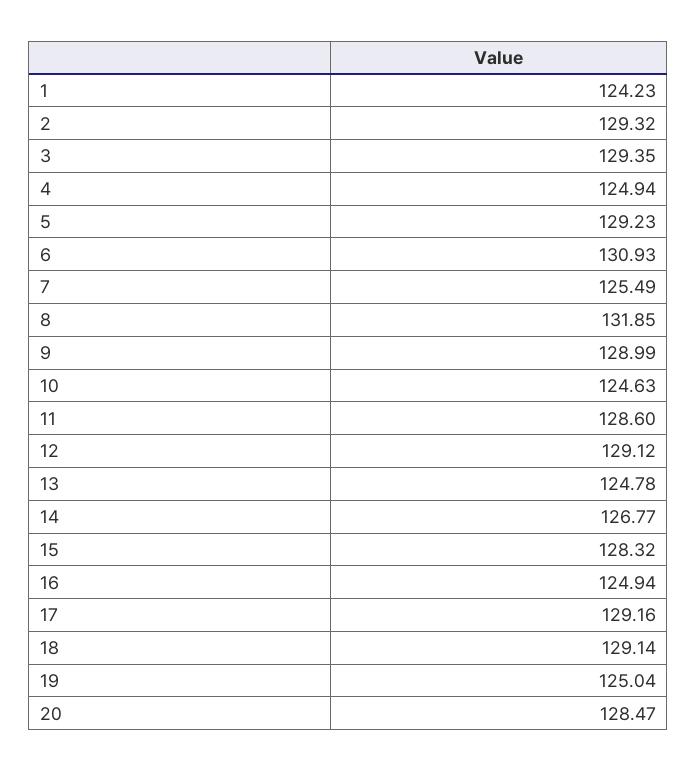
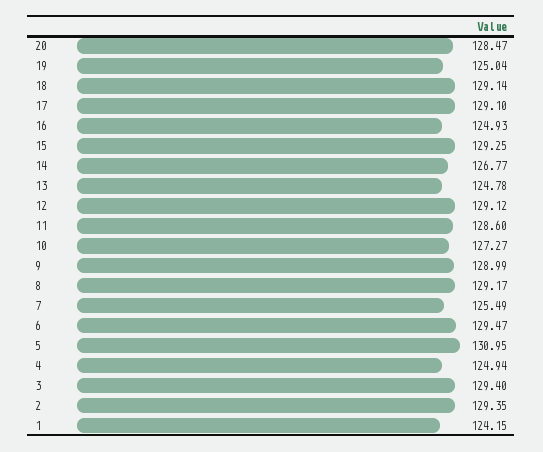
1: 124.23 -> 124.15
2: 129.32 -> 129.35
3: 129.35 -> 129.4
5: 129.23 -> 130.95
6: 130.93 -> 129.47
8: 131.85 -> 129.17
10: 124.63 -> 127.27
15: 128.32 -> 129.25
16: 124.94 -> 124.93
17: 129.16 -> 129.1

